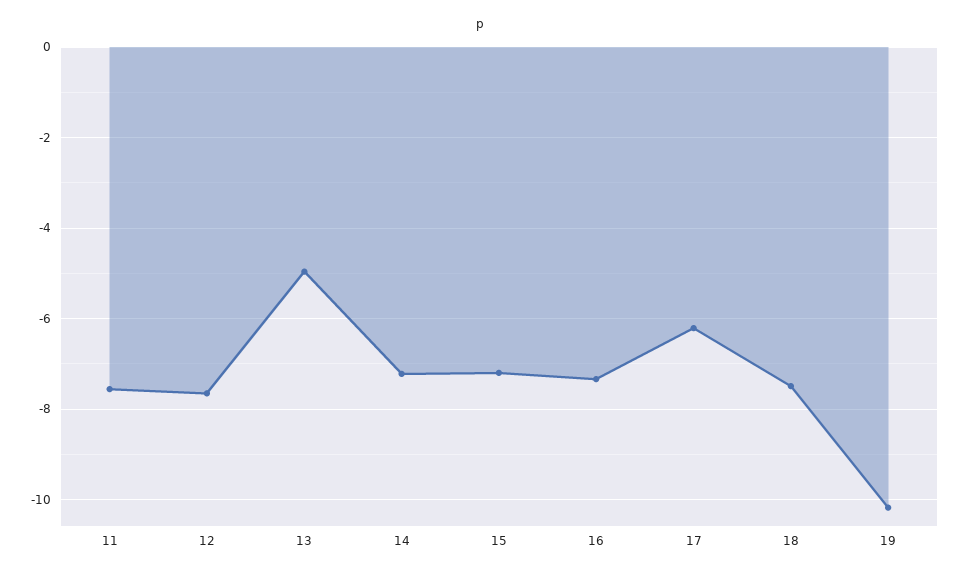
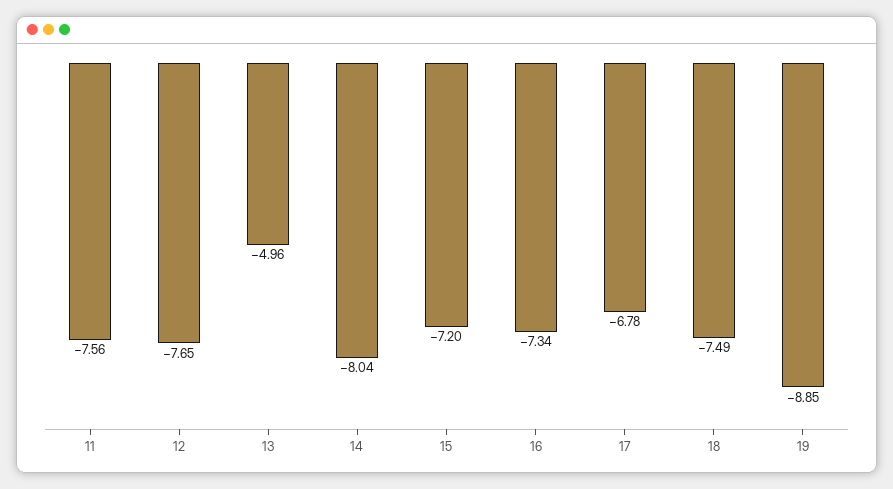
14: -7.2 -> -8.04
17: -6.2 -> -6.78
19: -10.2 -> -8.85

